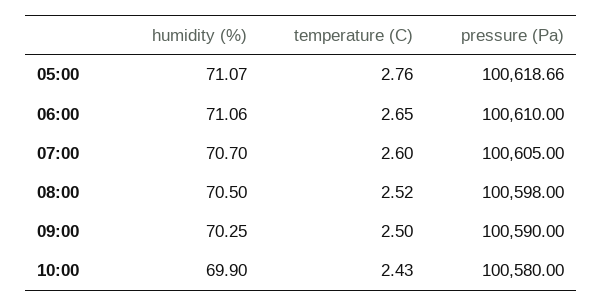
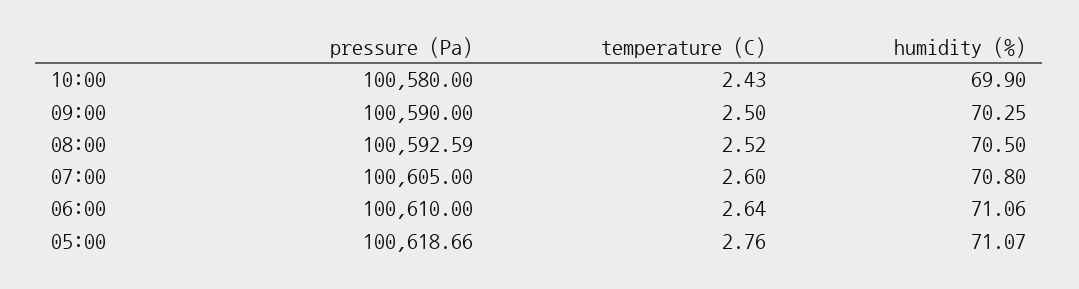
temperature (C), 06:00: 2.65 -> 2.64
humidity (%), 07:00: 70.7 -> 70.8
pressure (Pa), 08:00: 100598 -> 100592.59

